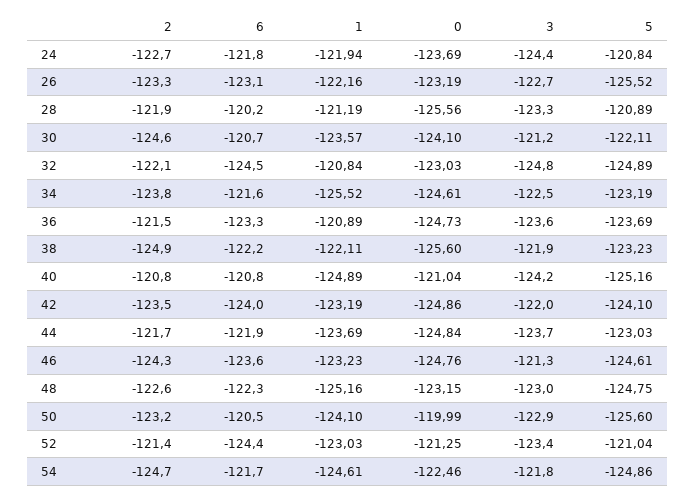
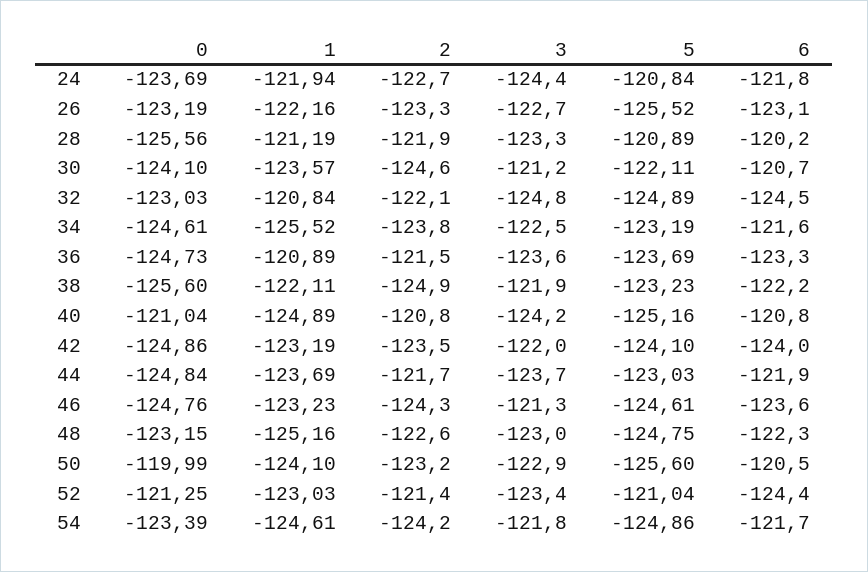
2, 54: -124.7 -> -124.2
0, 54: -122.46 -> -123.39

